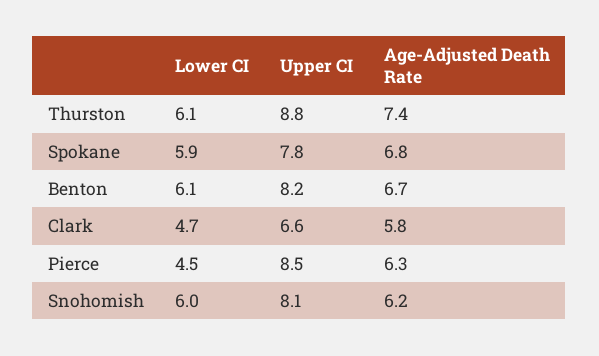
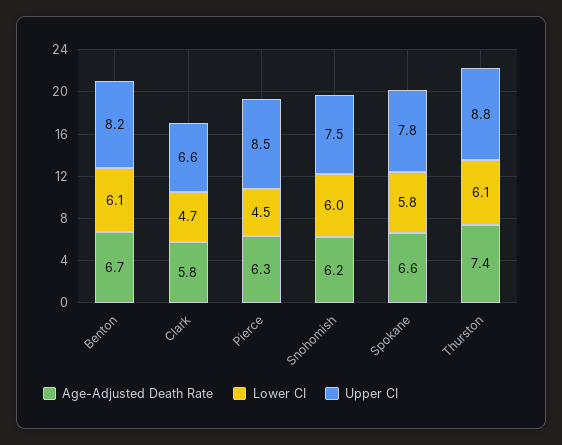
Lower CI, Spokane: 5.9 -> 5.8
Age-Adjusted Death Rate, Spokane: 6.8 -> 6.6
Upper CI, Snohomish: 8.1 -> 7.5

